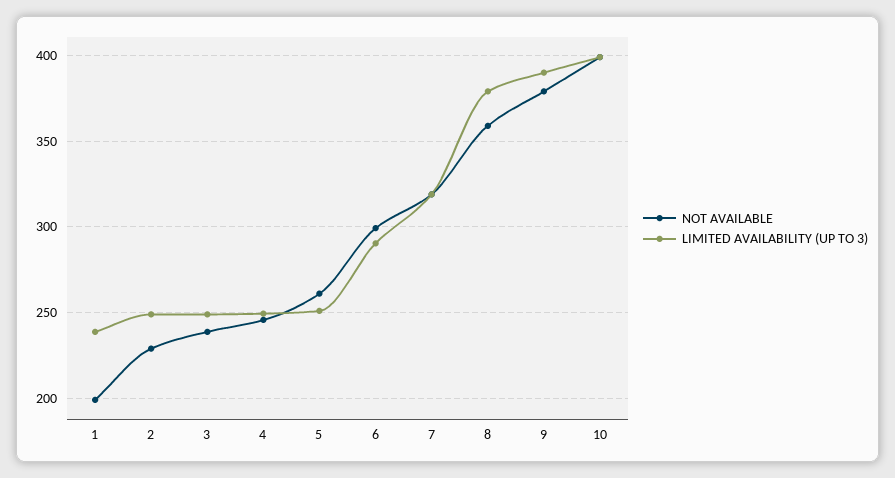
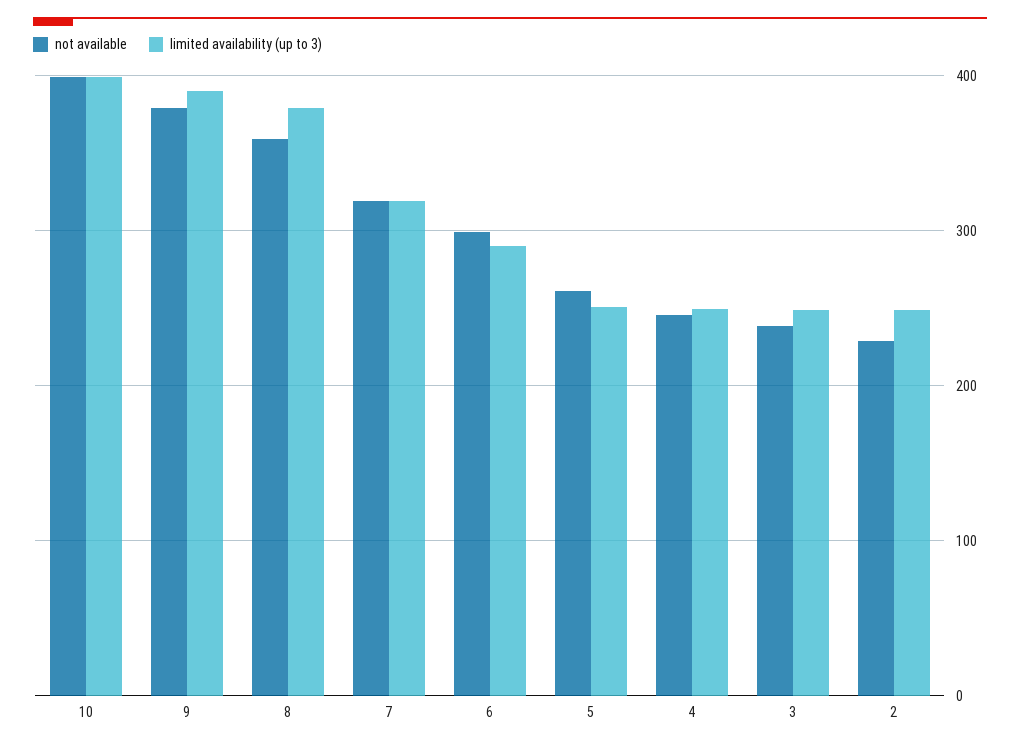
NOT AVAILABLE, 1: 200 -> none
LIMITED AVAILABILITY (UP TO 3), 1: 240 -> none

